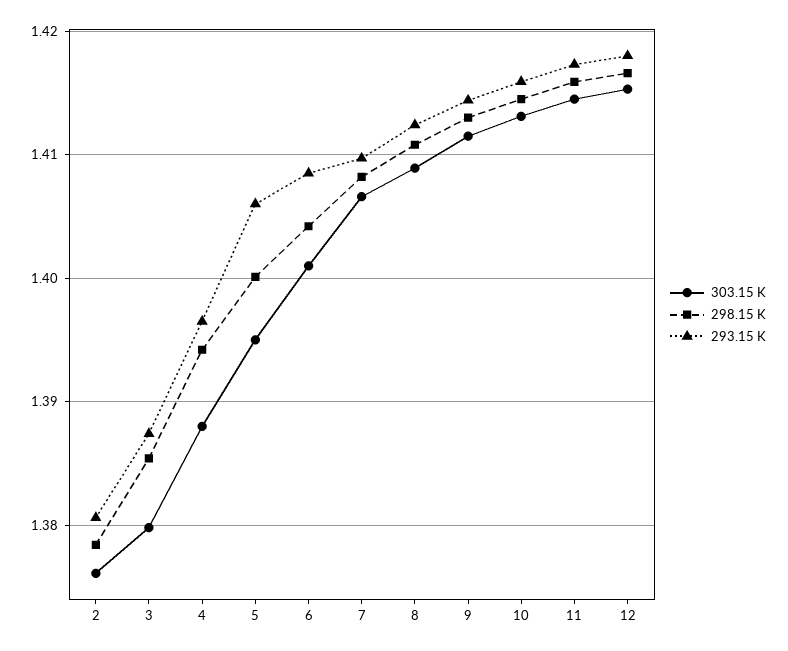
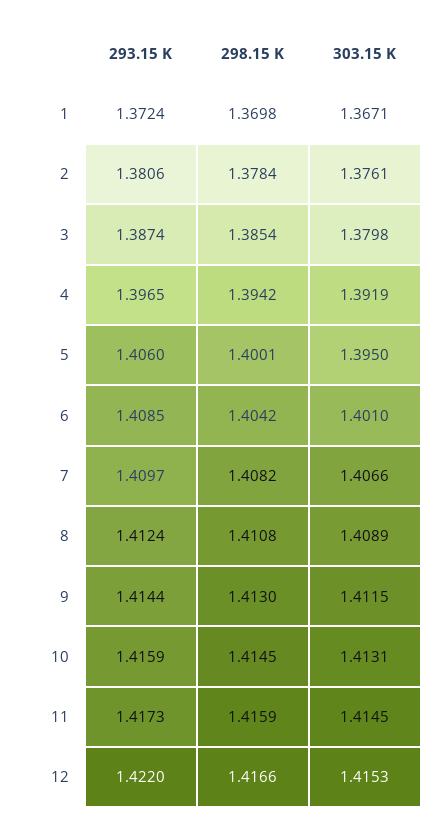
303.15 K, 4: 1.388 -> 1.3919
293.15 K, 12: 1.418 -> 1.422
293.15 K, 1: none -> 1.3724
298.15 K, 1: none -> 1.3698
303.15 K, 1: none -> 1.3671

